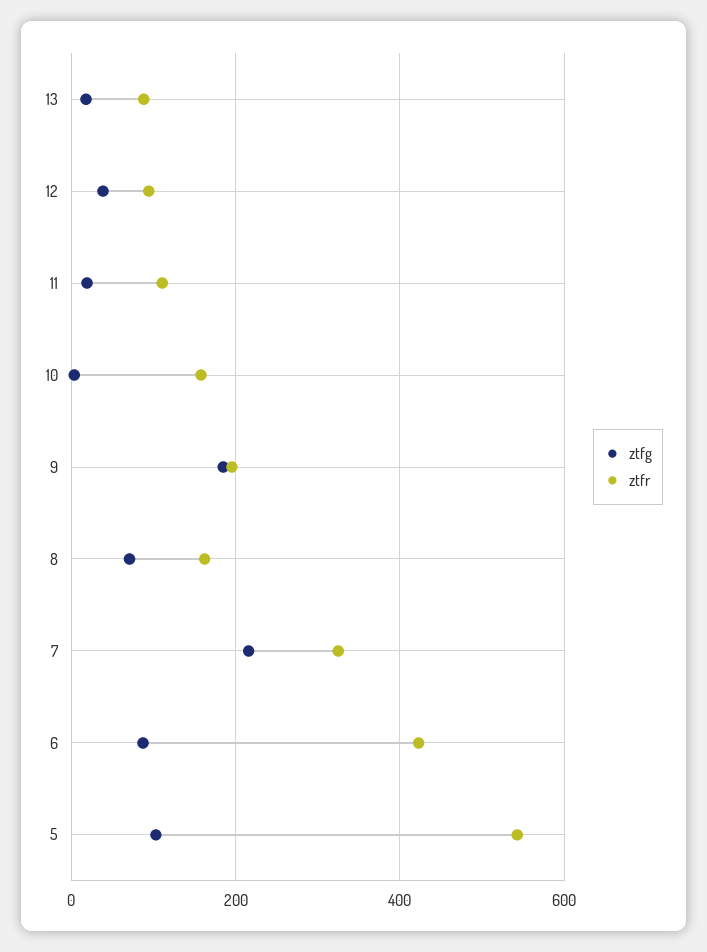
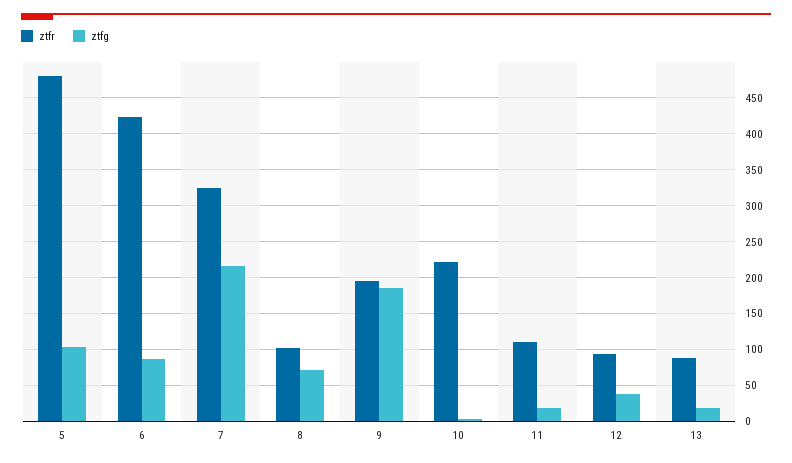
ztfr, 10: 160 -> 220
ztfr, 8: 160 -> 100
ztfr, 5: 540 -> 480

